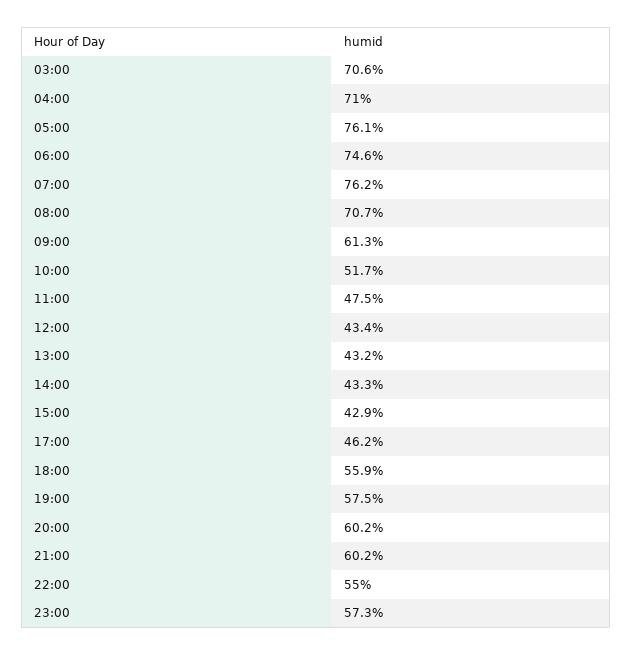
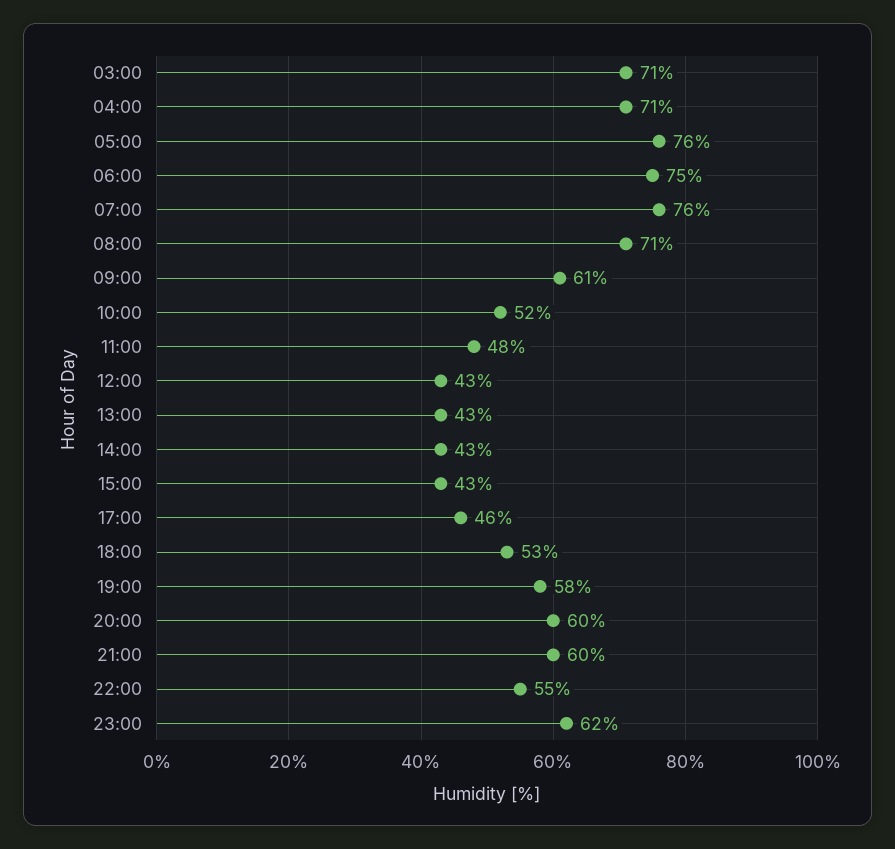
18:00: 55.9 -> 53
23:00: 57.3 -> 62

